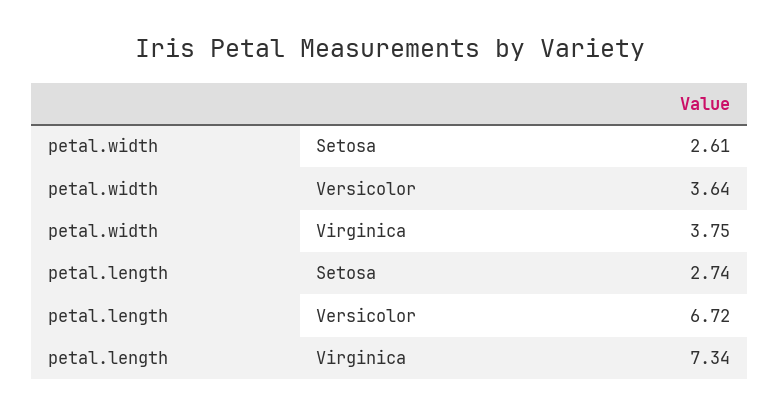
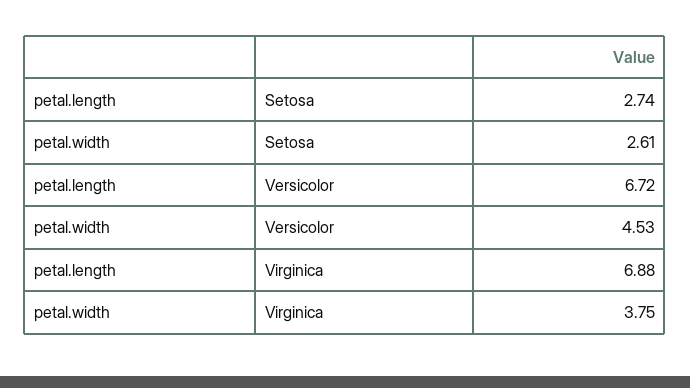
petal.width, Versicolor: 3.64 -> 4.53
petal.length, Virginica: 7.34 -> 6.88

